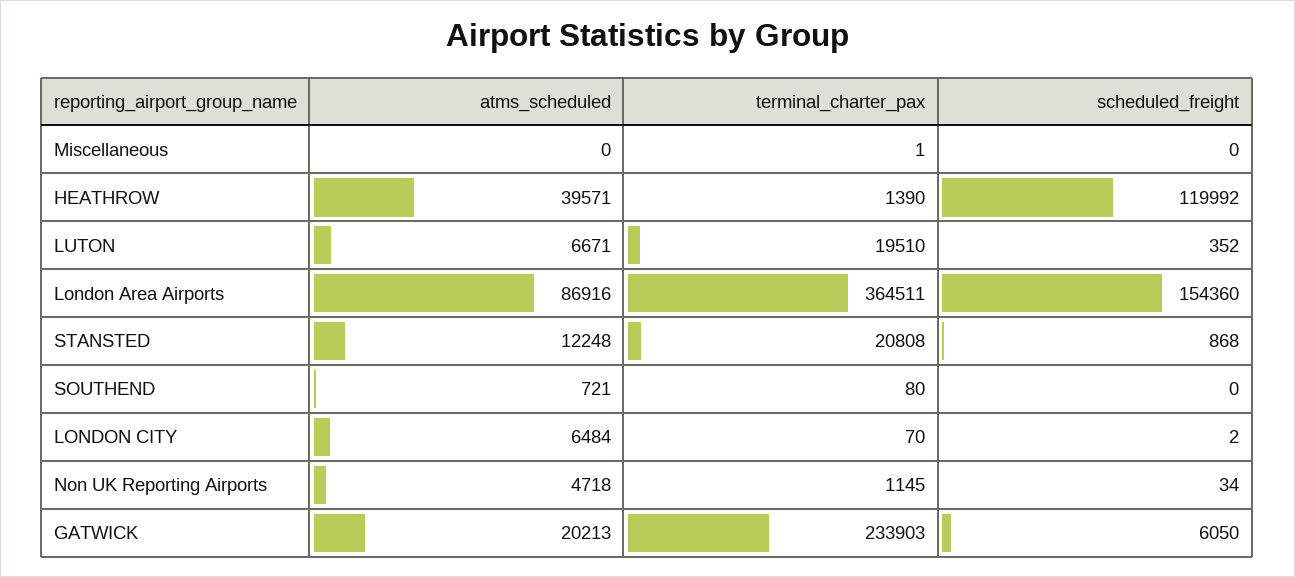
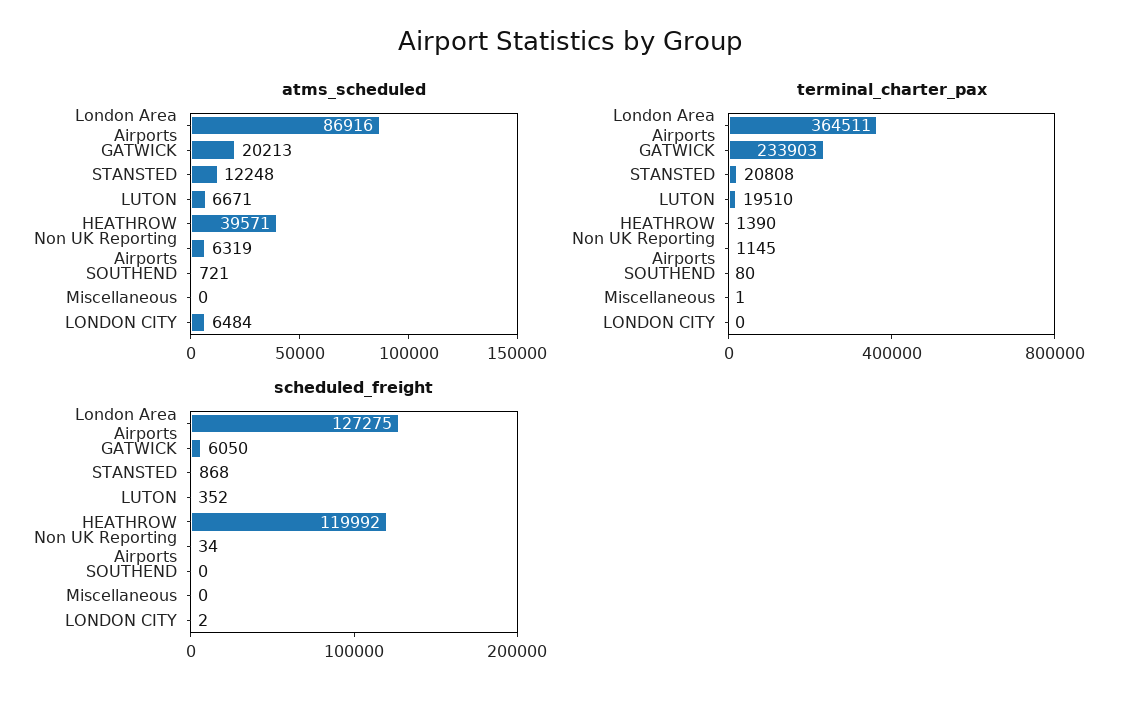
scheduled_freight, London Area Airports: 154360 -> 127275
terminal_charter_pax, LONDON CITY: 70 -> 0
atms_scheduled, Non UK Reporting Airports: 4718 -> 6319

